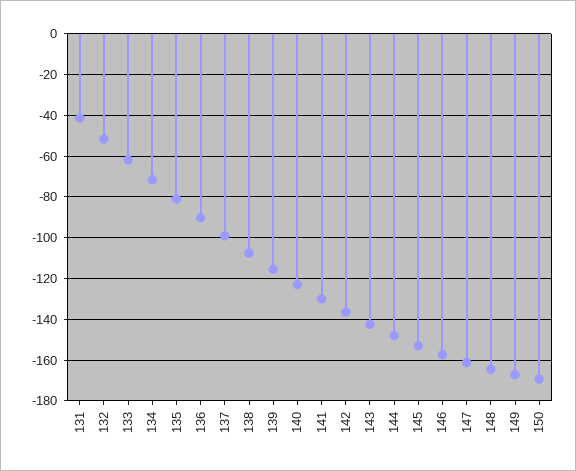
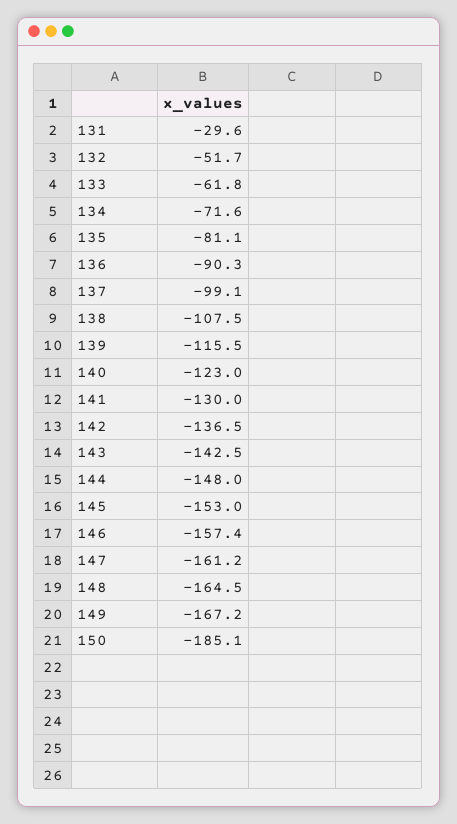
131: -40 -> -29.6
150: -170 -> -185.1

